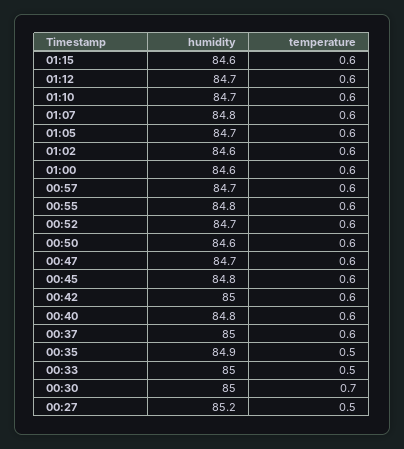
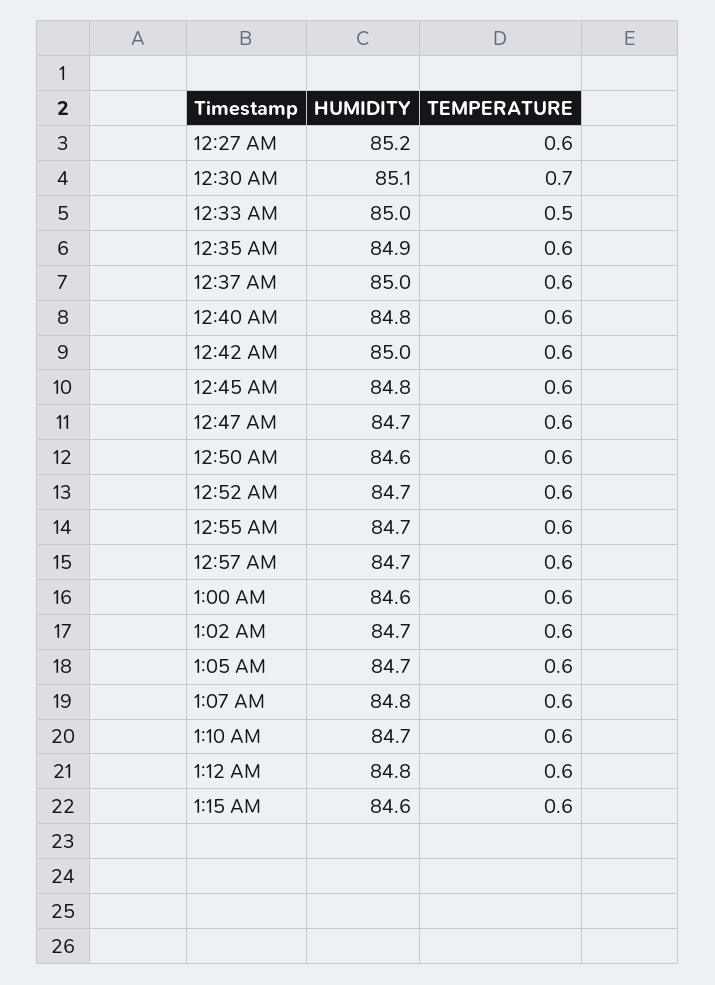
humidity, 01:12: 84.7 -> 84.8
humidity, 01:02: 84.6 -> 84.7
humidity, 00:55: 84.8 -> 84.7
temperature, 00:35: 0.5 -> 0.6
humidity, 00:30: 85 -> 85.1
temperature, 00:27: 0.5 -> 0.6

